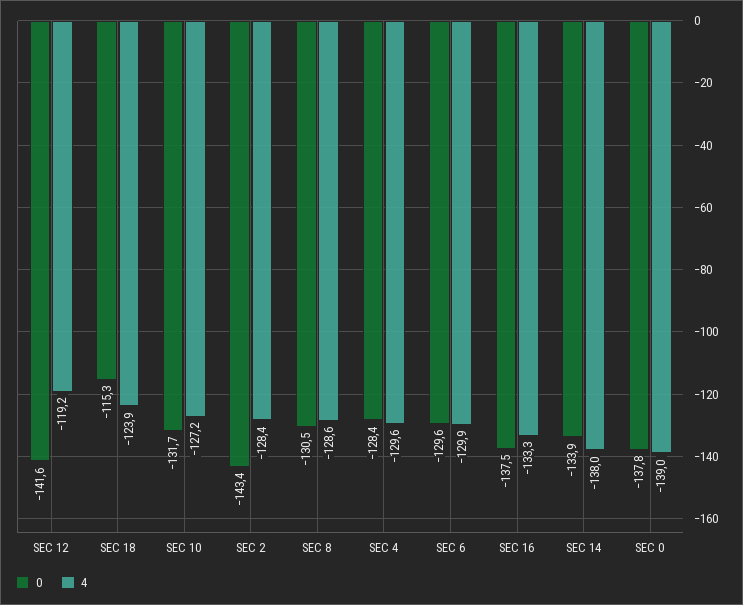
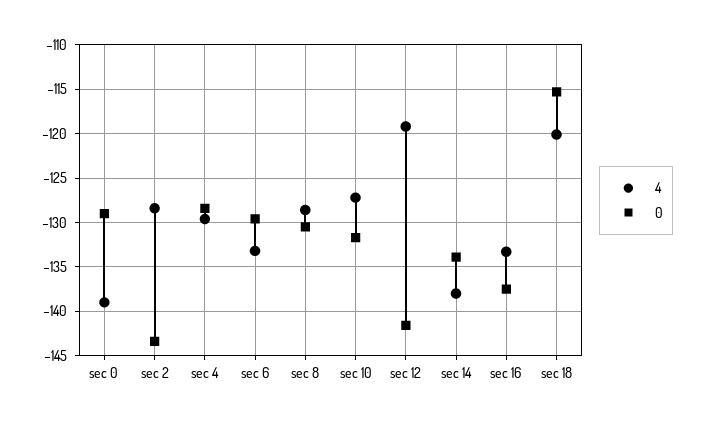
4, SEC 18: -123.9 -> -120
4, SEC 6: -129.9 -> -133
0, SEC 0: -137.8 -> -129

